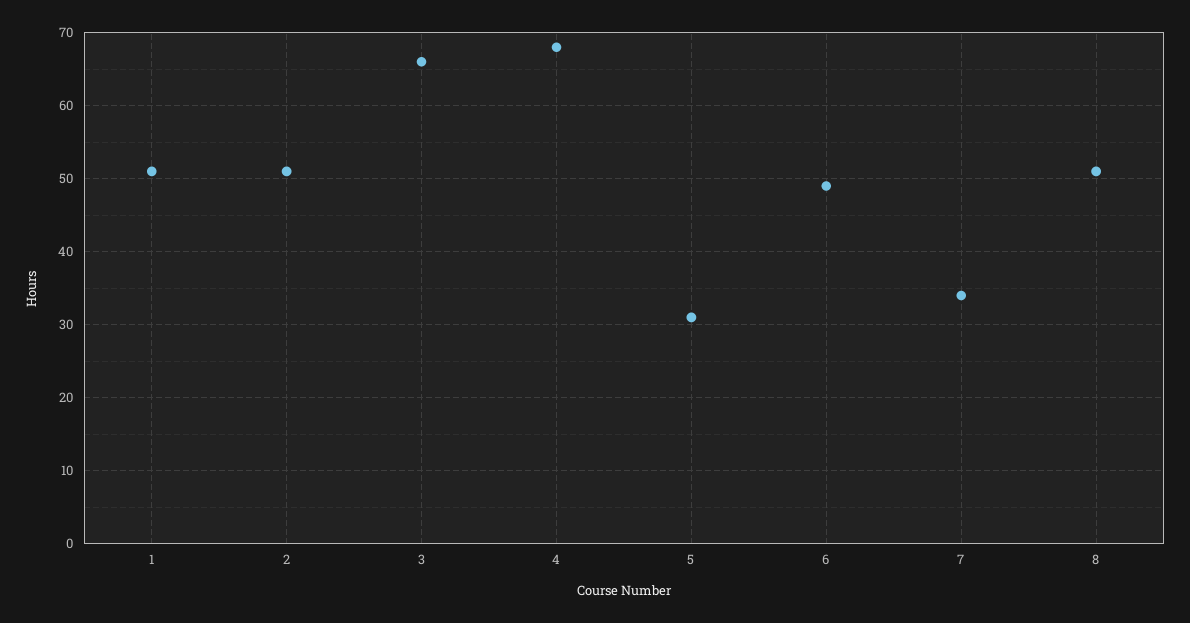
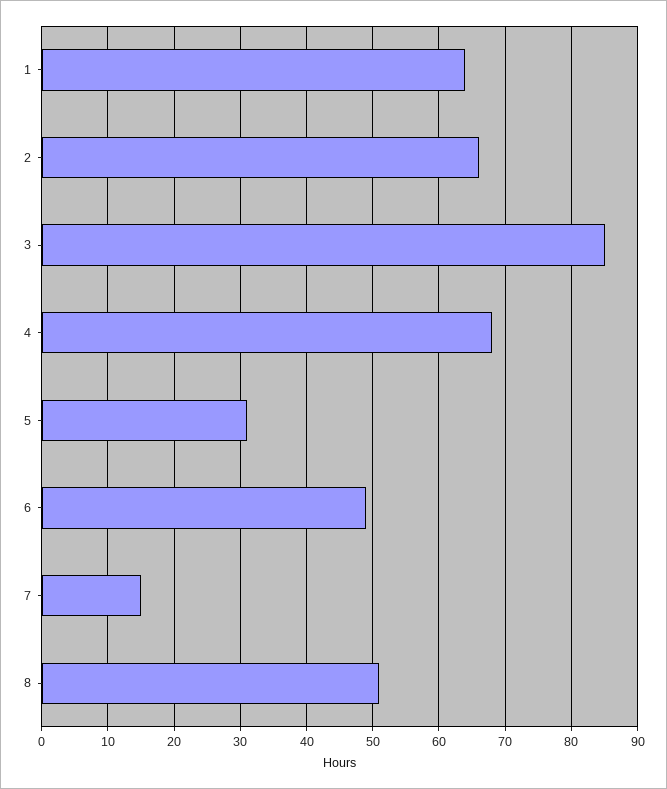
1: 51 -> 64
2: 51 -> 66
3: 66 -> 85
7: 34 -> 15

